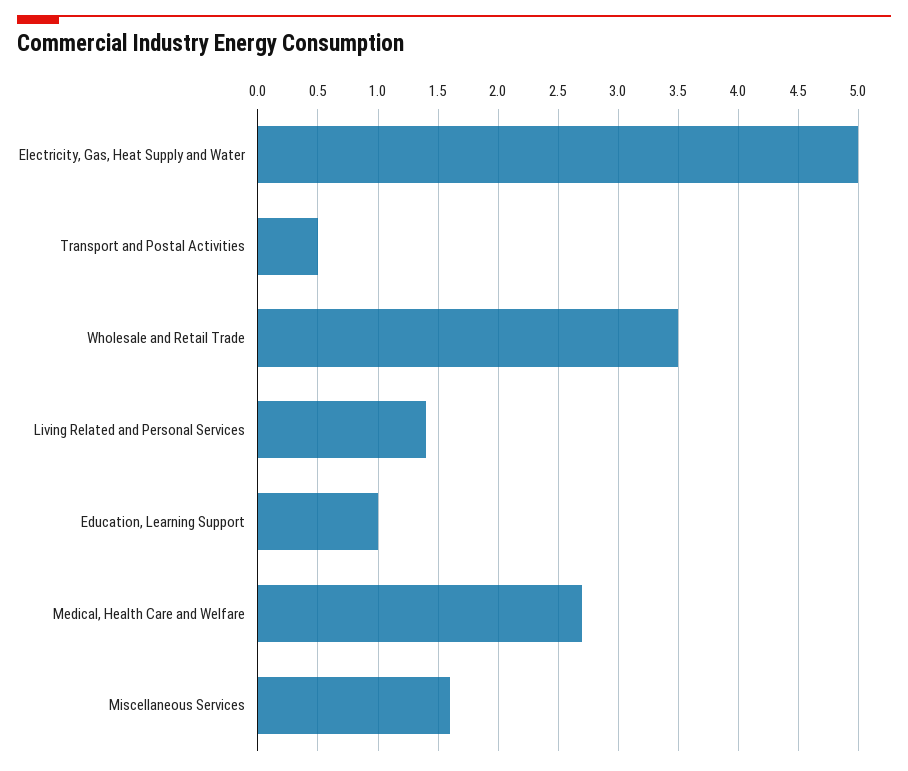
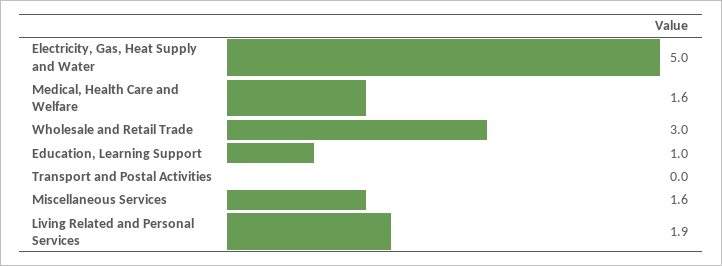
Transport and Postal Activities: 0.5 -> 0
Wholesale and Retail Trade: 3.5 -> 3
Living Related and Personal Services: 1.4 -> 1.9
Medical, Health Care and Welfare: 2.7 -> 1.6

